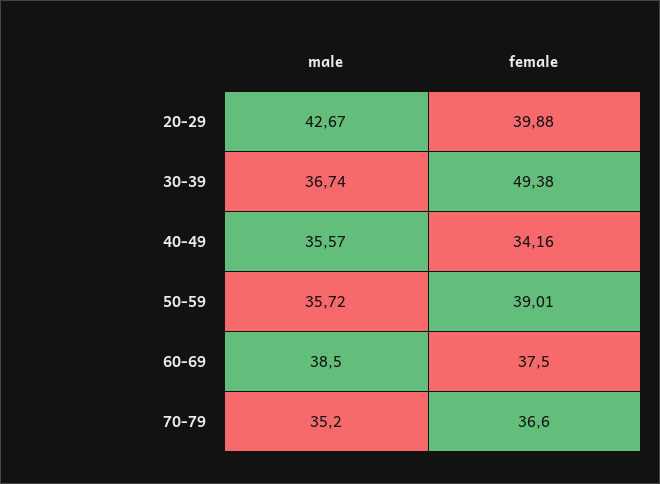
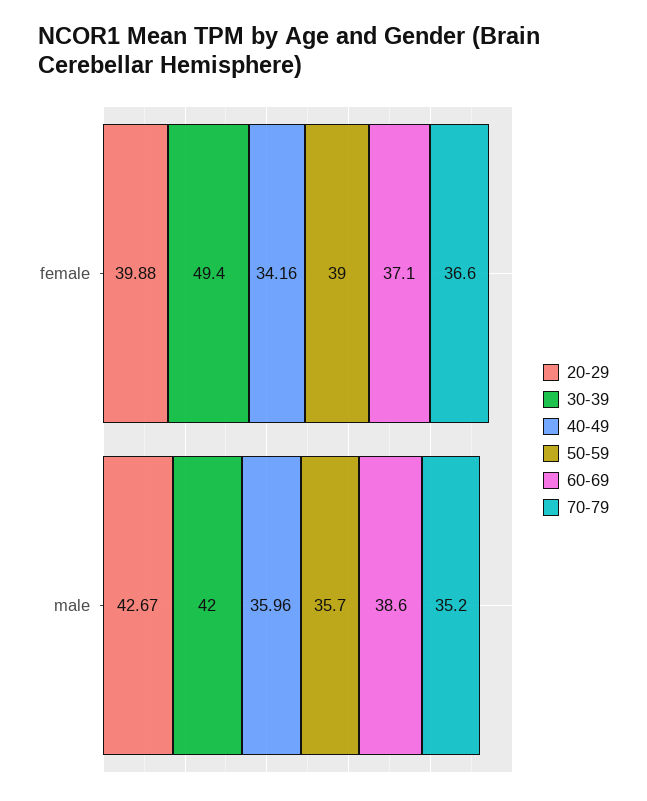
30-39, male: 36.74 -> 42
40-49, male: 35.57 -> 35.96
60-69, male: 38.5 -> 38.6
60-69, female: 37.5 -> 37.1

